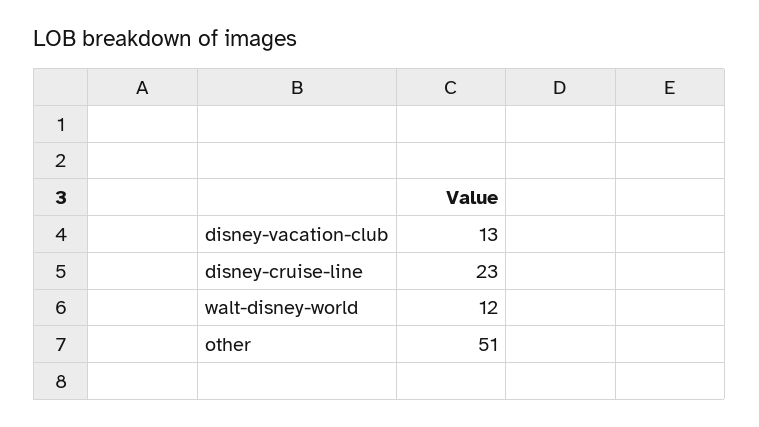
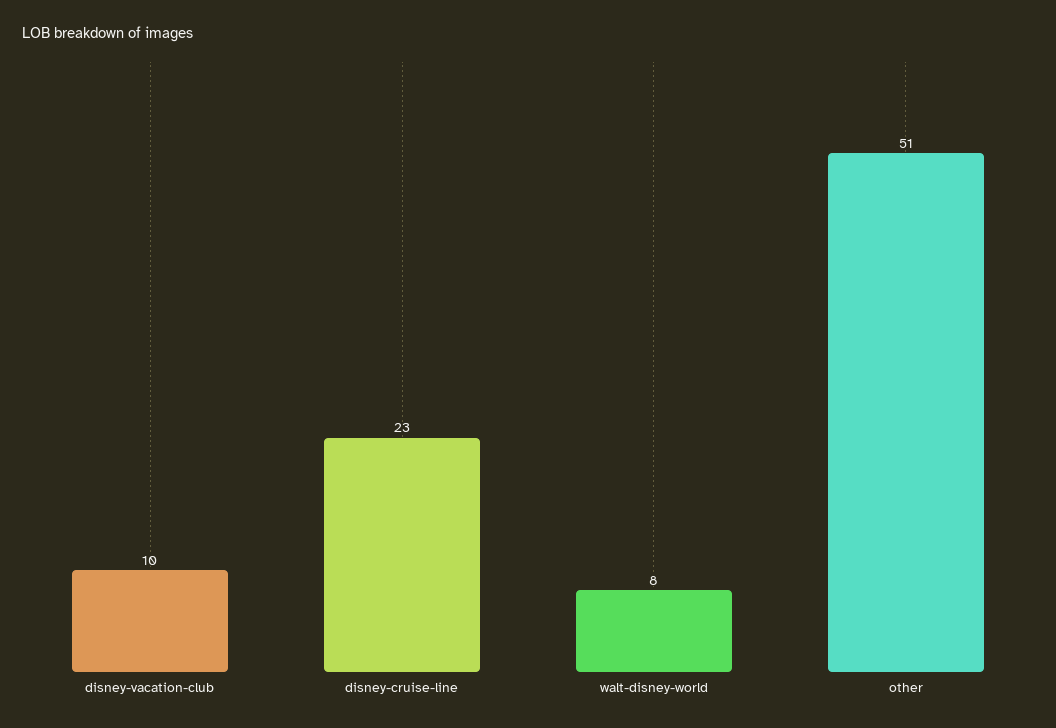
disney-vacation-club: 13 -> 10
walt-disney-world: 12 -> 8

